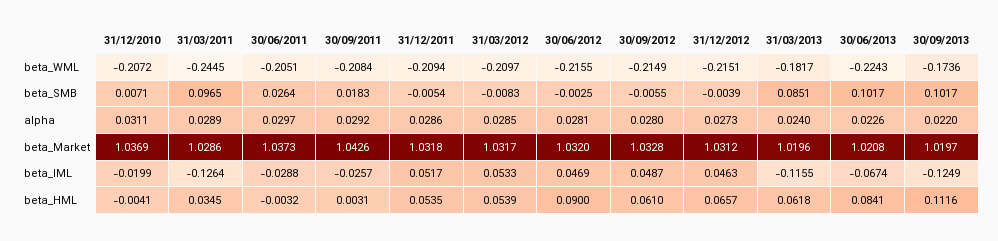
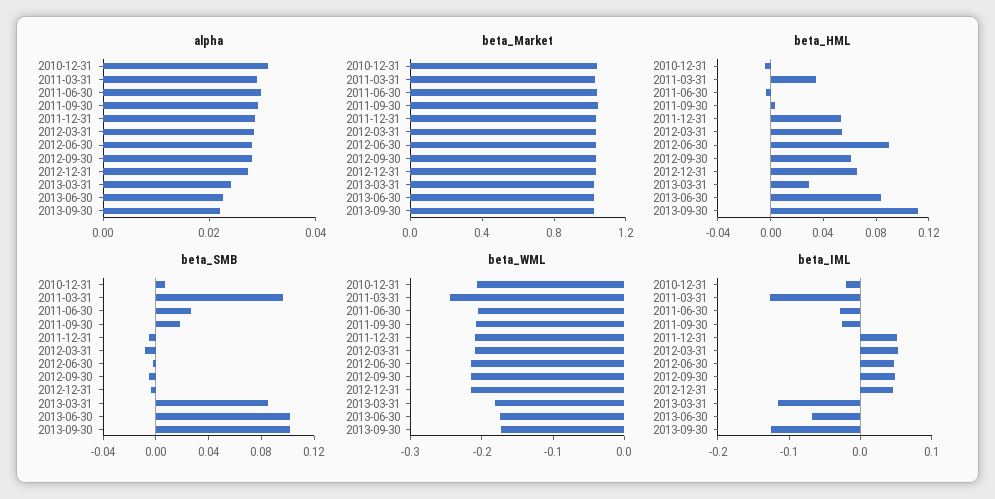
beta_WML, 30/06/2013: -0.2243 -> -0.18
beta_HML, 31/03/2013: 0.0618 -> 0.03

